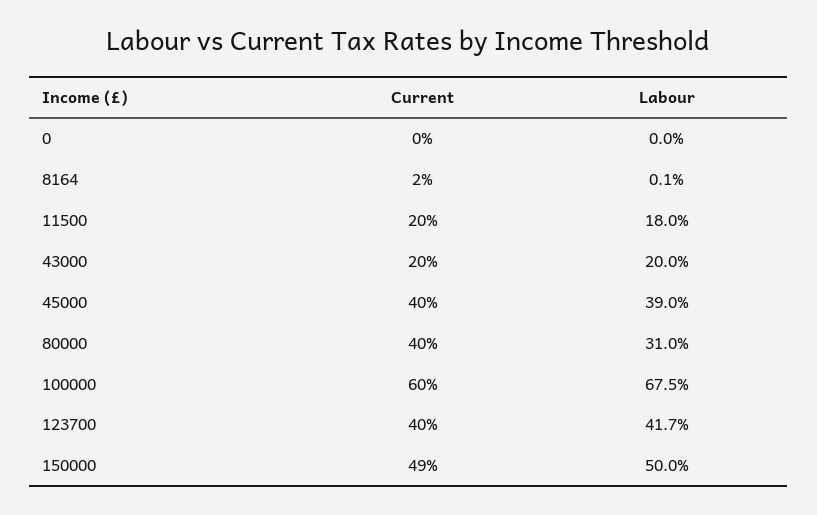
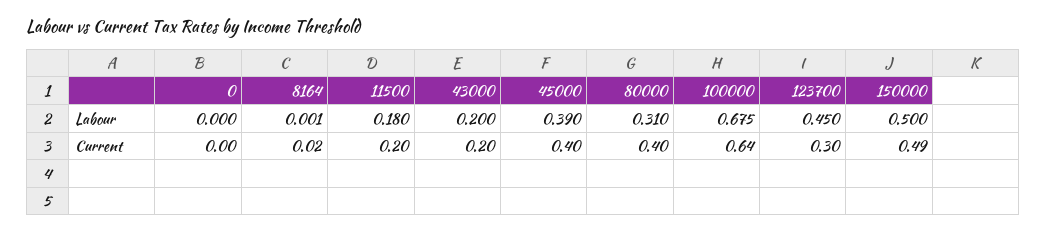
Current, 100000: 0.6 -> 0.64
Current, 123700: 0.4 -> 0.3
Labour, 123700: 0.417 -> 0.45

